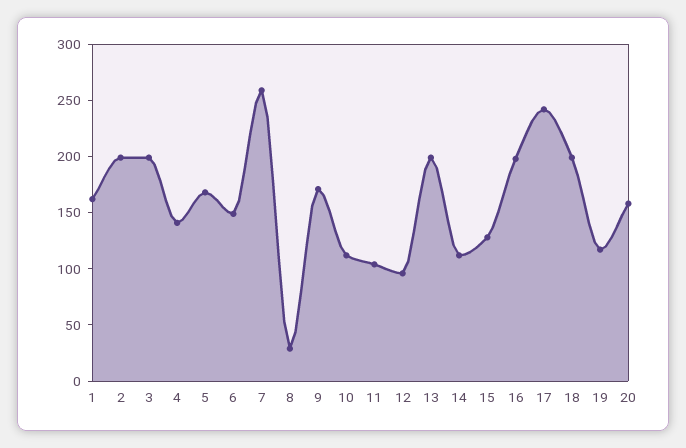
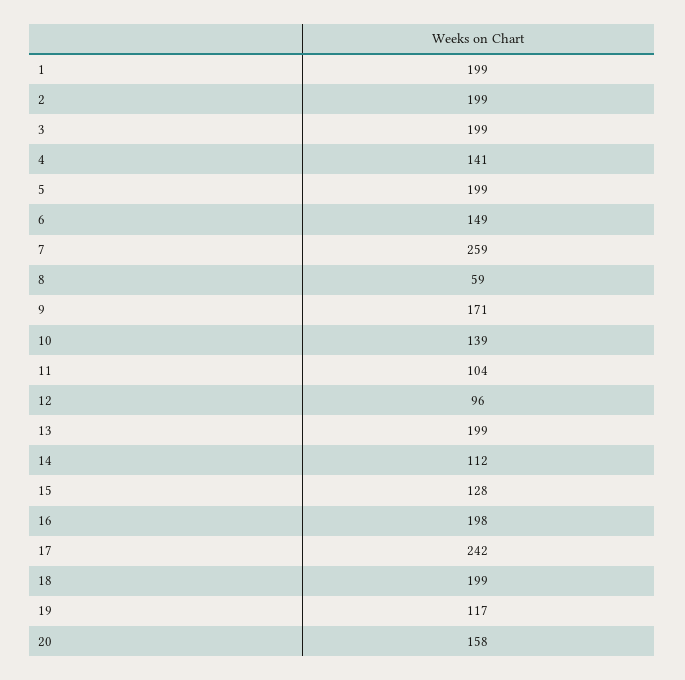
1: 160 -> 199
5: 170 -> 199
8: 30 -> 59
10: 110 -> 139

